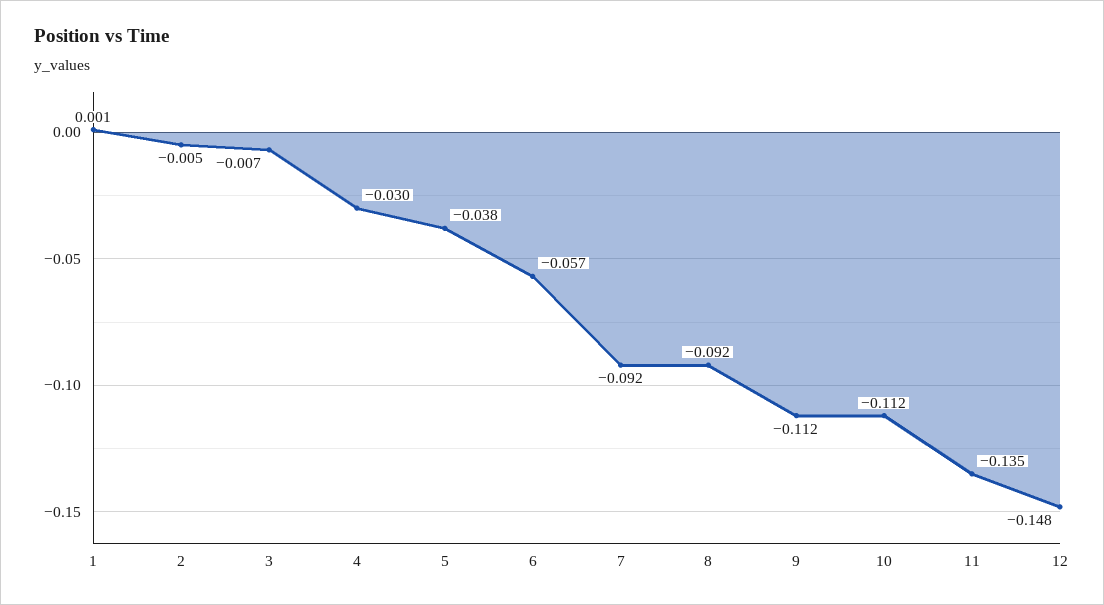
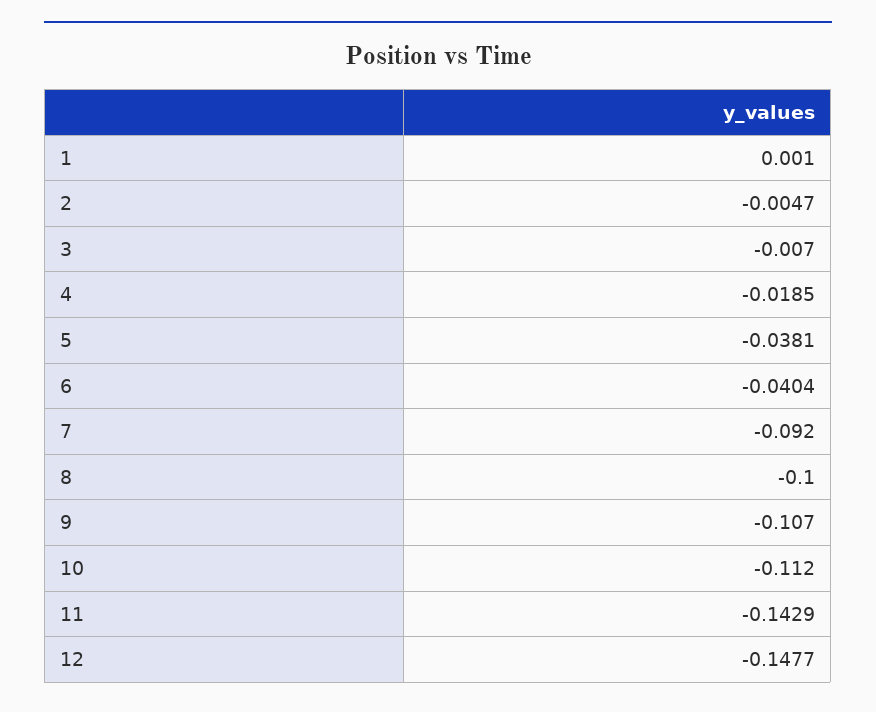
4: -0.03 -> -0.0185
6: -0.057 -> -0.0404
8: -0.092 -> -0.1
9: -0.112 -> -0.107
11: -0.135 -> -0.1429

